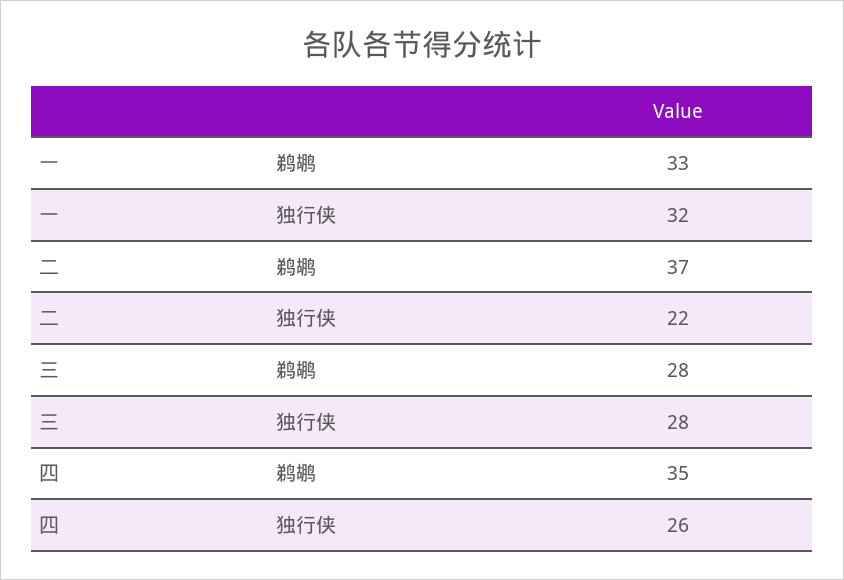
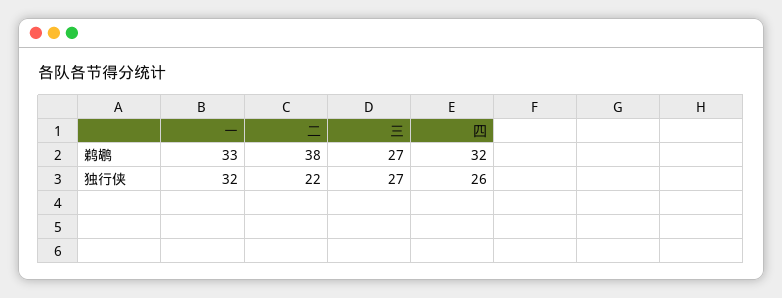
二, 鹈鹕: 37 -> 38
三, 鹈鹕: 28 -> 27
三, 独行侠: 28 -> 27
四, 鹈鹕: 35 -> 32

